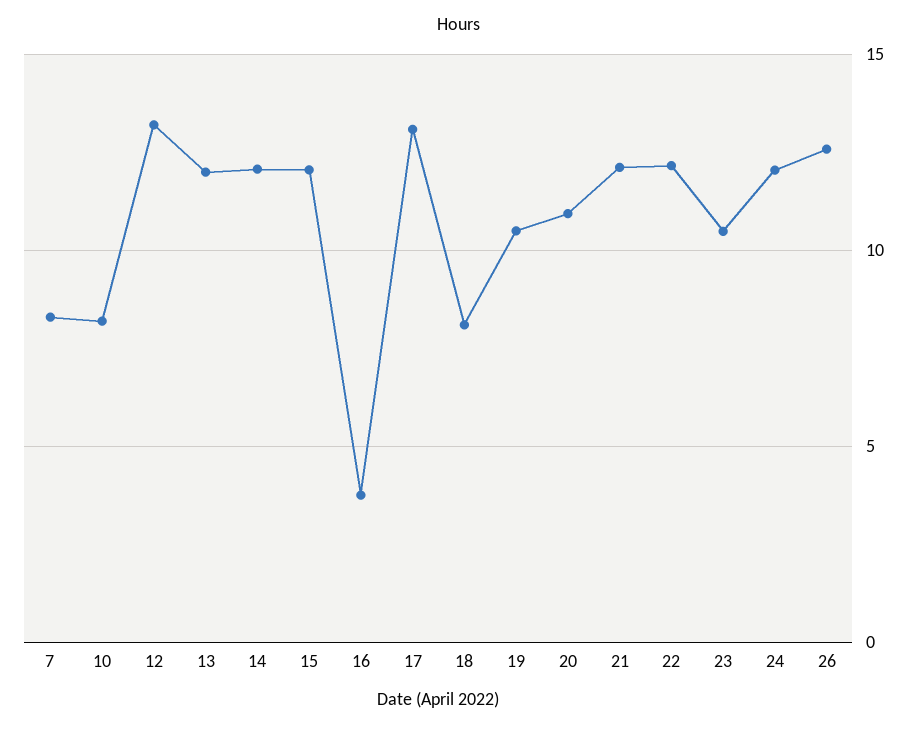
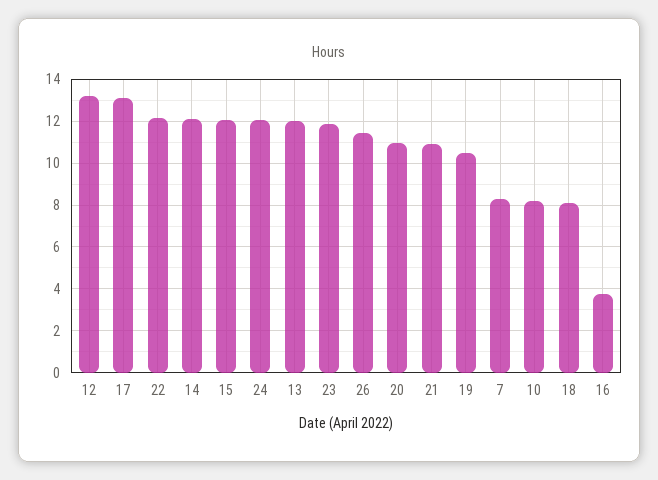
21: 12 -> 11
23: 10.5 -> 12
26: 12.5 -> 11.5

